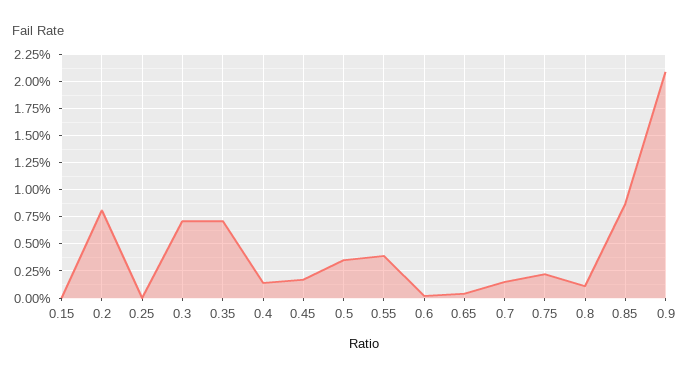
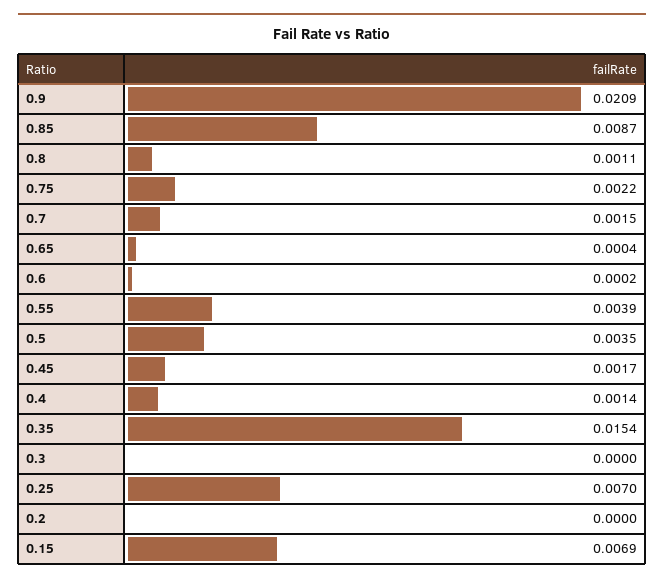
0.15: 0 -> 0.0069
0.2: 0.0075 -> 0
0.25: 0 -> 0.007
0.3: 0.0075 -> 0
0.35: 0.0075 -> 0.0154

